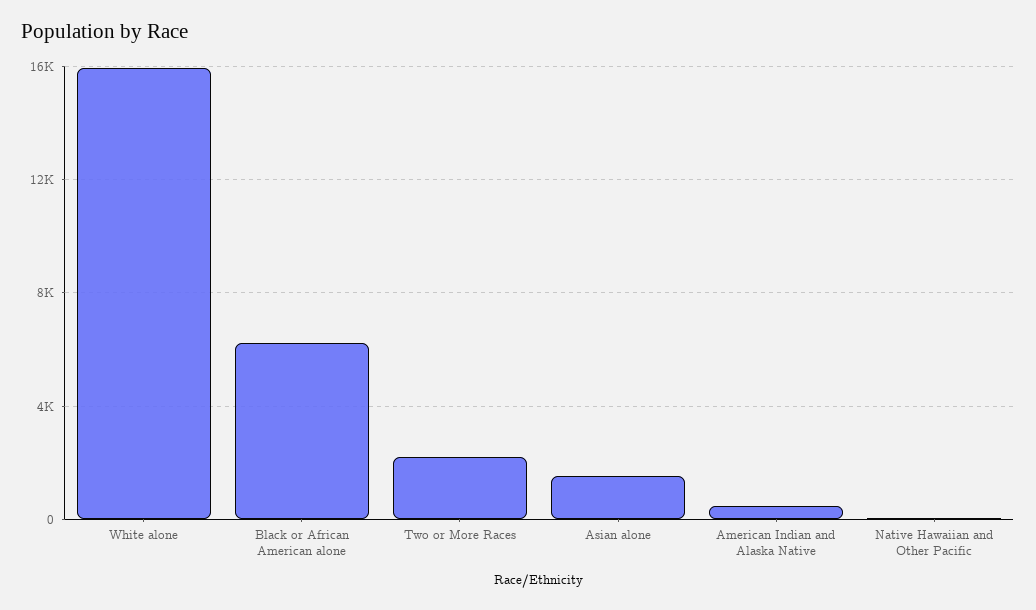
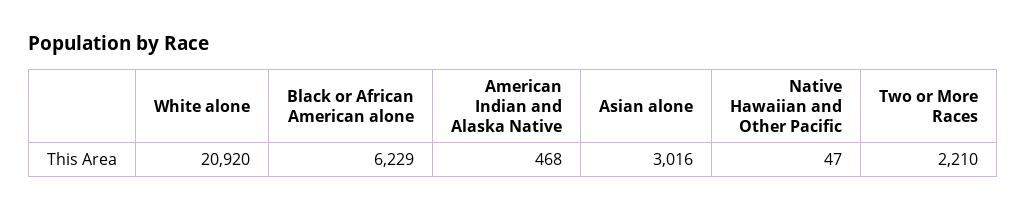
White alone: 16000 -> 20920
Asian alone: 1500 -> 3016

